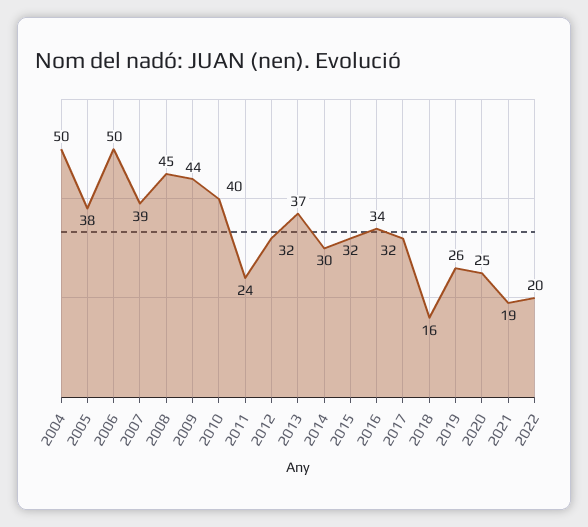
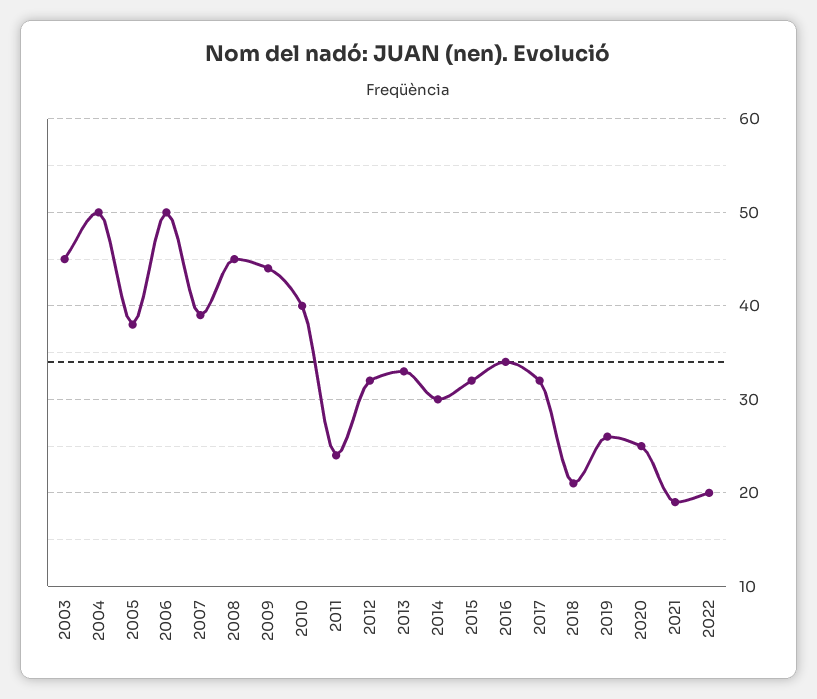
2013: 37 -> 33
2018: 16 -> 21
2003: none -> 45

